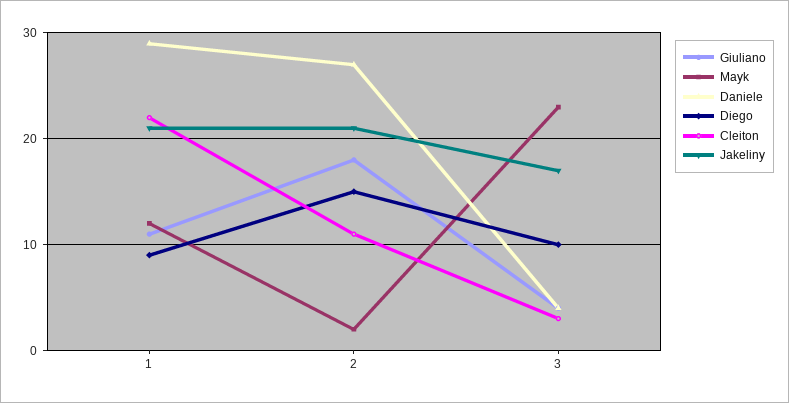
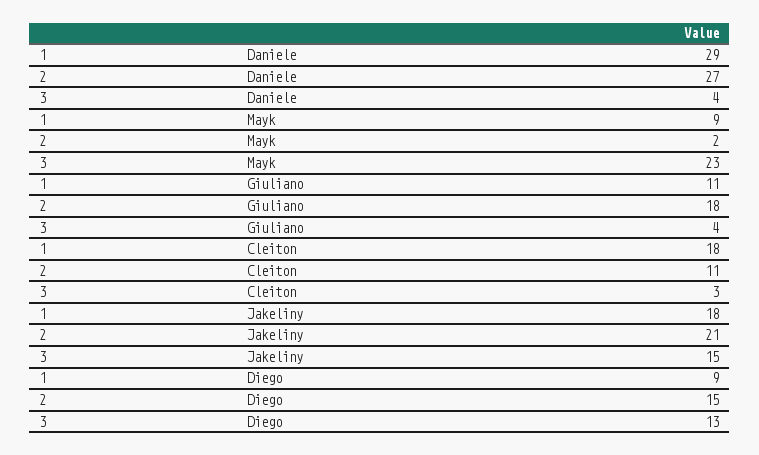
Mayk, 1: 12 -> 9
Cleiton, 1: 22 -> 18
Jakeliny, 1: 21 -> 18
Diego, 3: 10 -> 13
Jakeliny, 3: 17 -> 15

